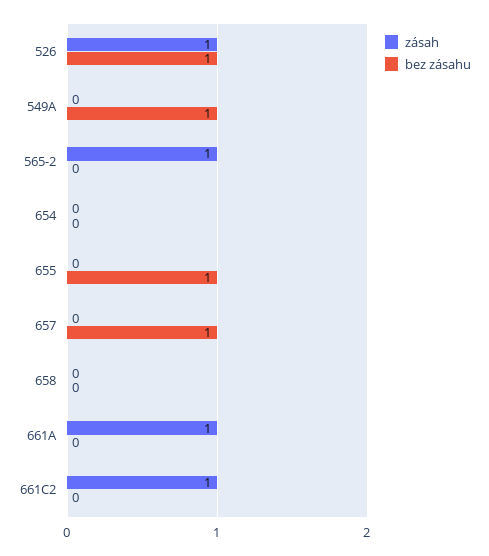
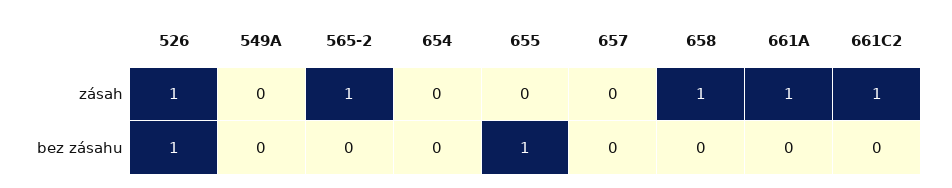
bez zásahu, 549A: 1 -> 0
bez zásahu, 657: 1 -> 0
zásah, 658: 0 -> 1

